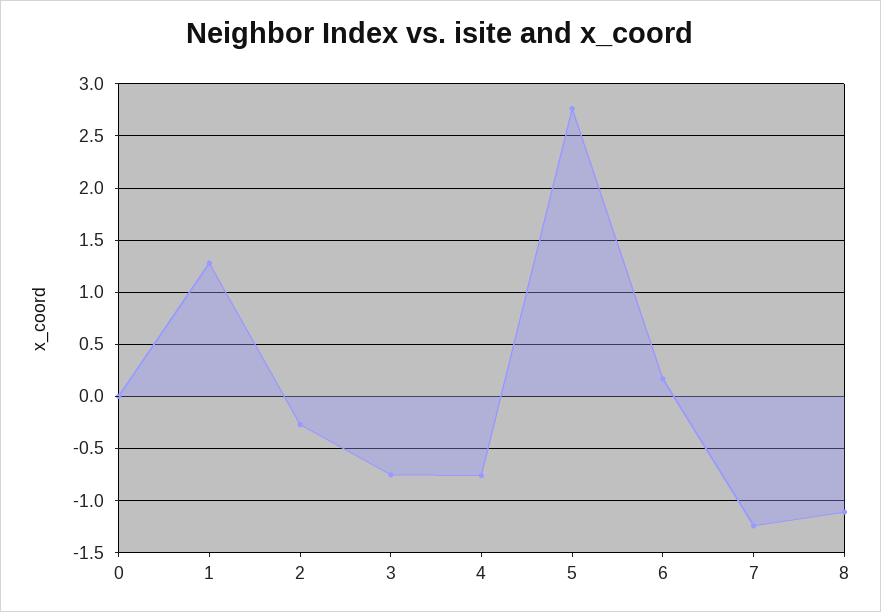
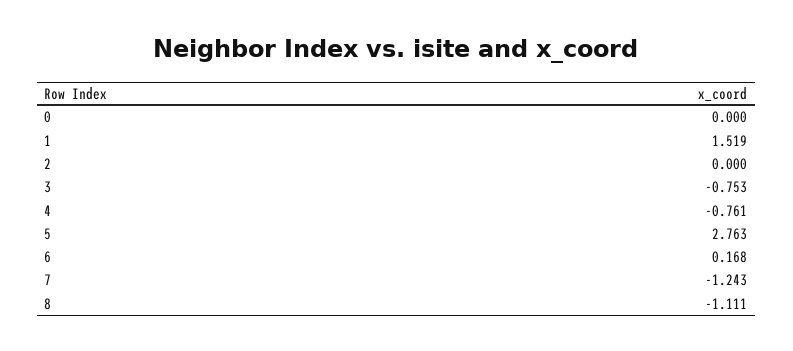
1: 1.3 -> 1.519
2: -0.3 -> 0

